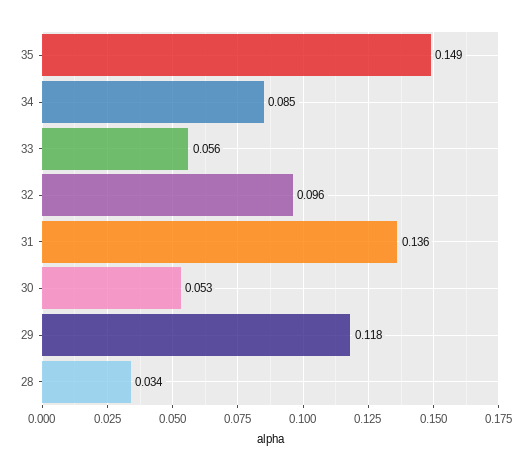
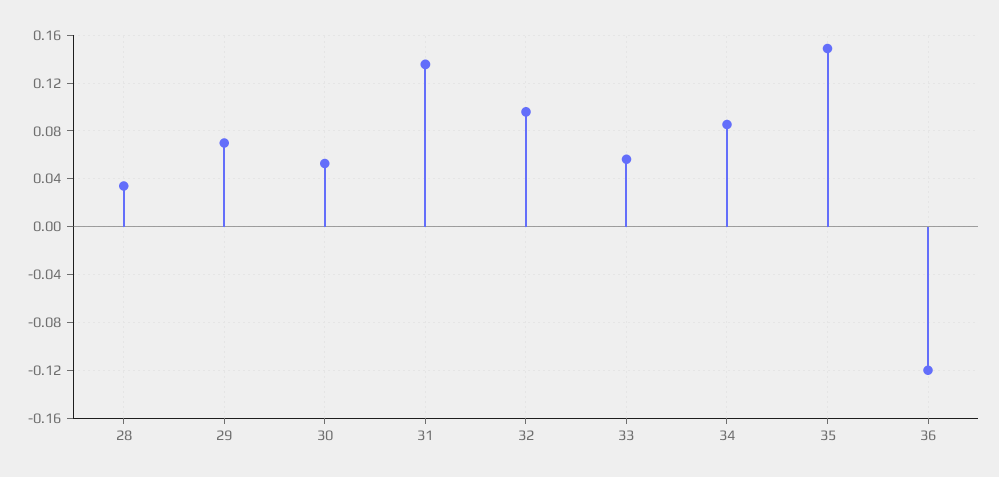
29: 0.118 -> 0.07
36: none -> -0.12

